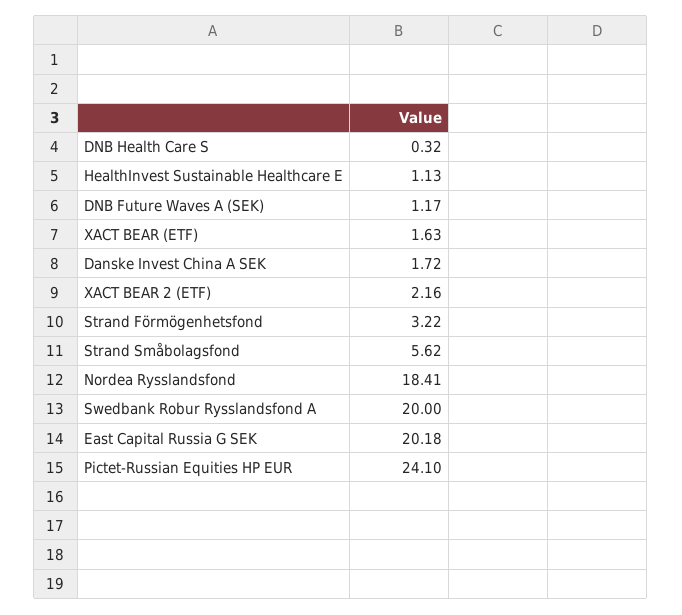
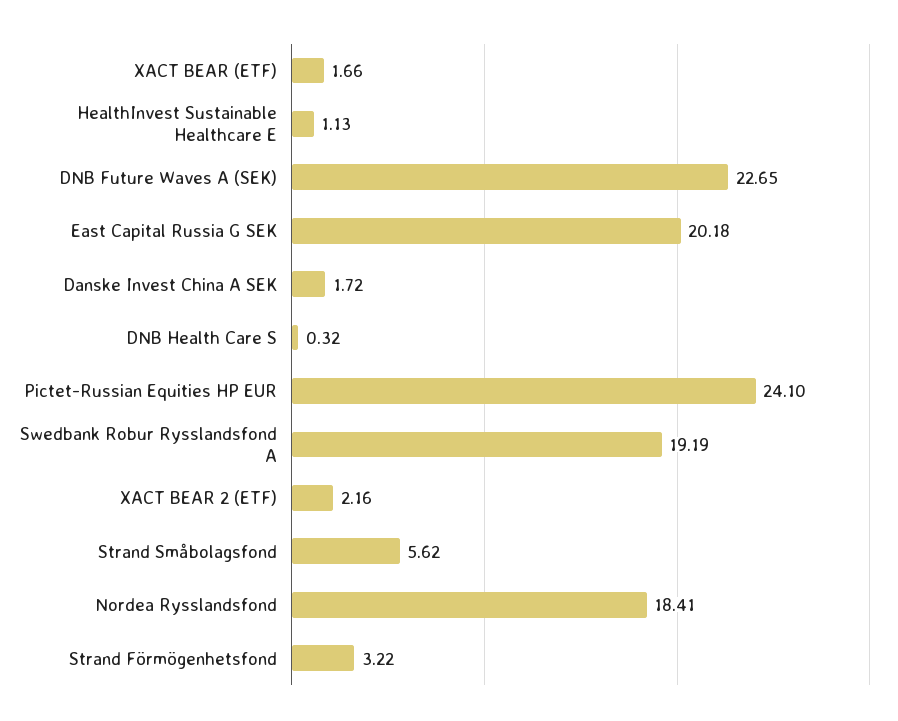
DNB Future Waves A (SEK): 1.17 -> 22.65
XACT BEAR (ETF): 1.63 -> 1.66
Swedbank Robur Rysslandsfond A: 20 -> 19.19

